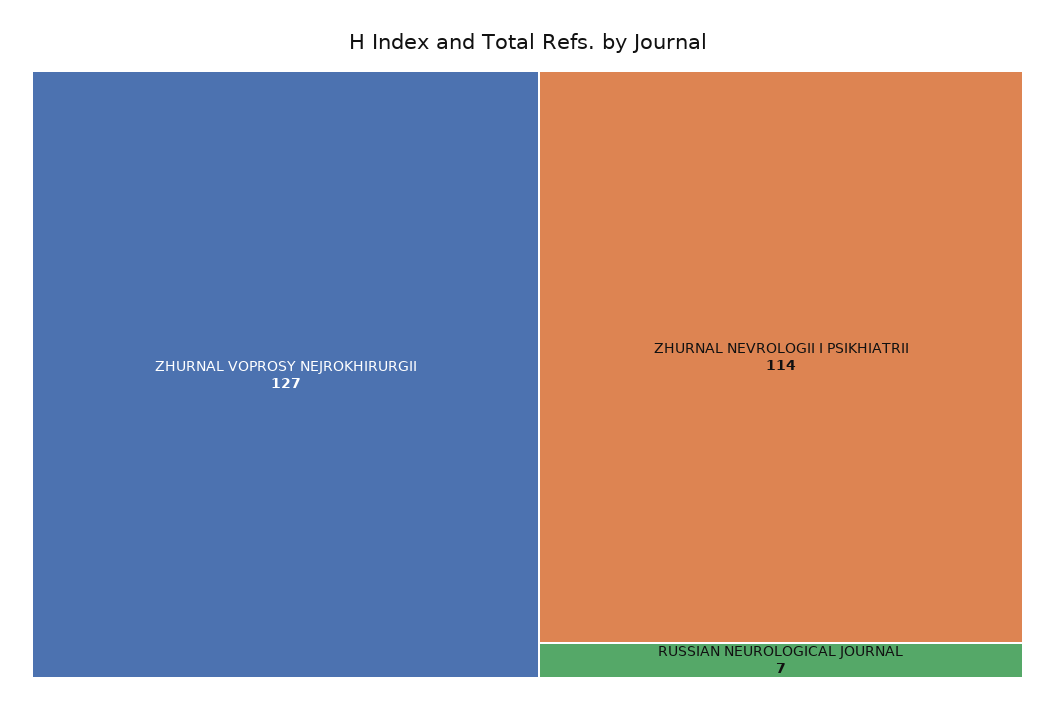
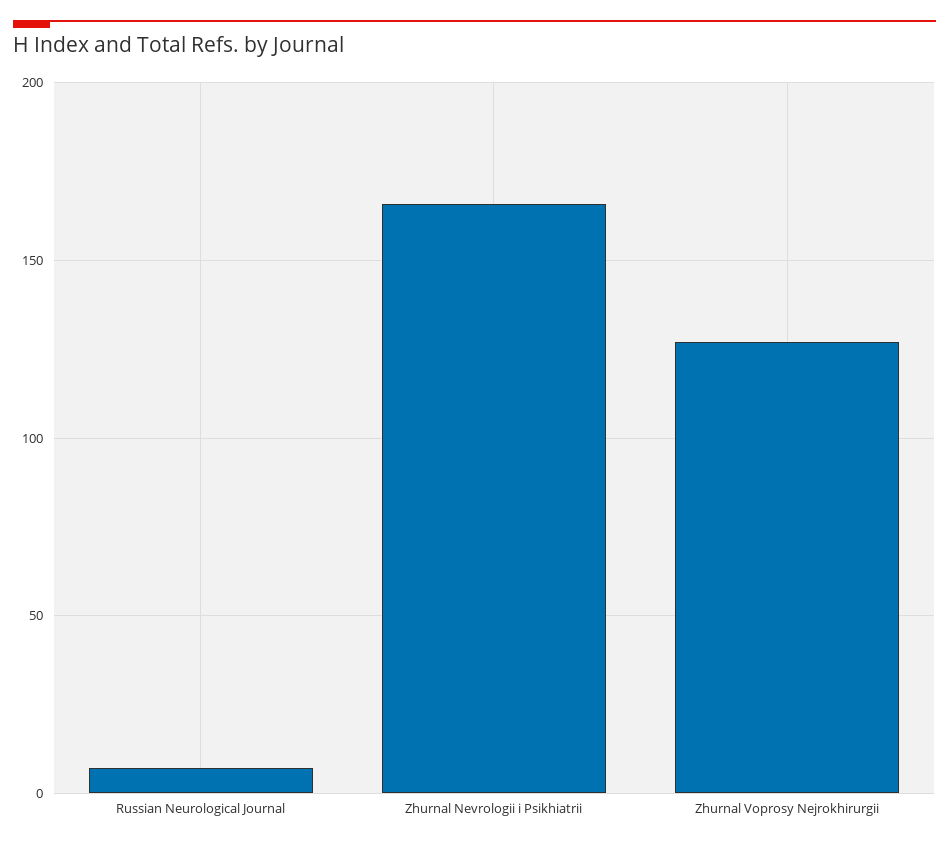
ZHURNAL NEVROLOGII I PSIKHIATRII: 114 -> 165

